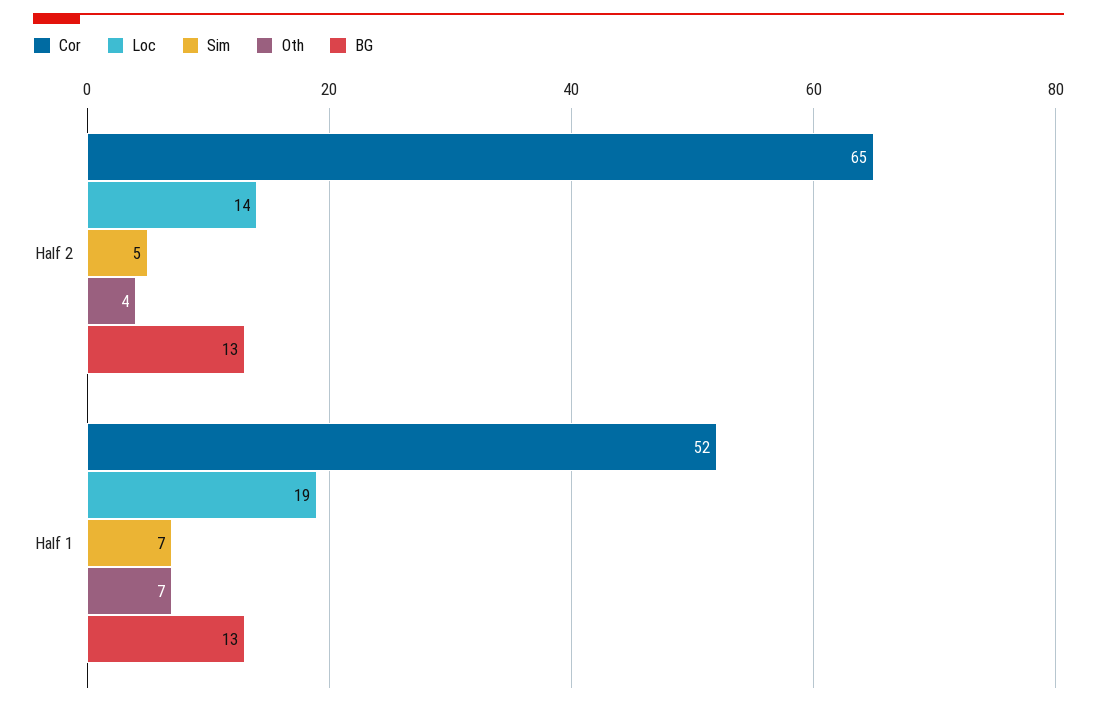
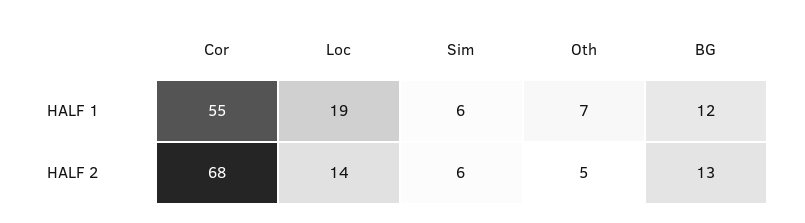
Cor, Half 2: 65 -> 68
Sim, Half 2: 5 -> 6
Oth, Half 2: 4 -> 5
Cor, Half 1: 52 -> 55
Sim, Half 1: 7 -> 6
BG, Half 1: 13 -> 12

